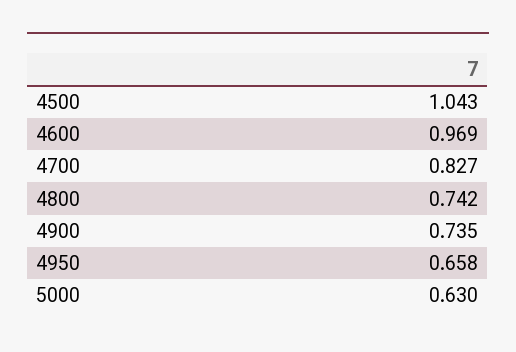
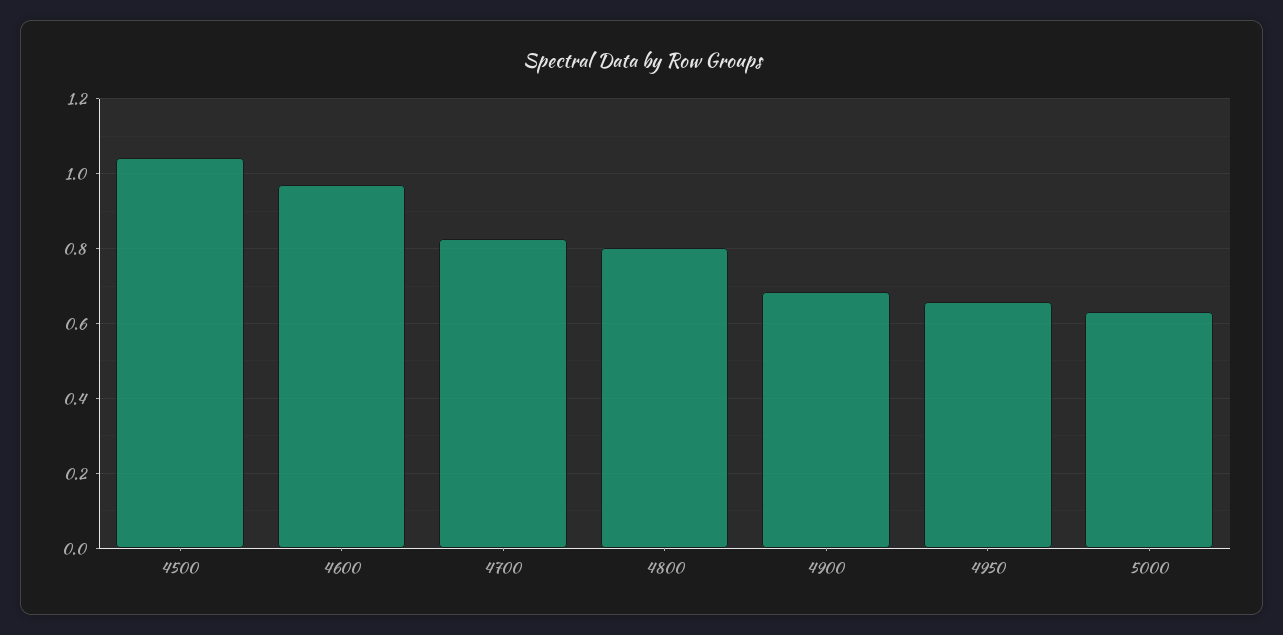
4800: 0.742 -> 0.8
4900: 0.735 -> 0.68

